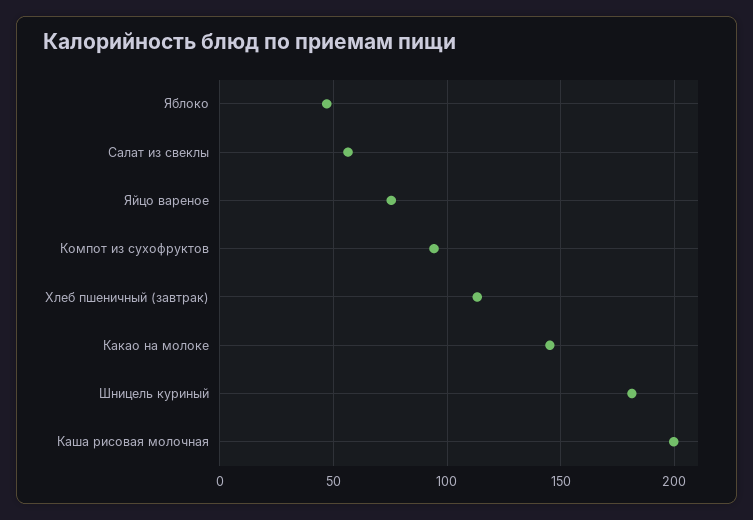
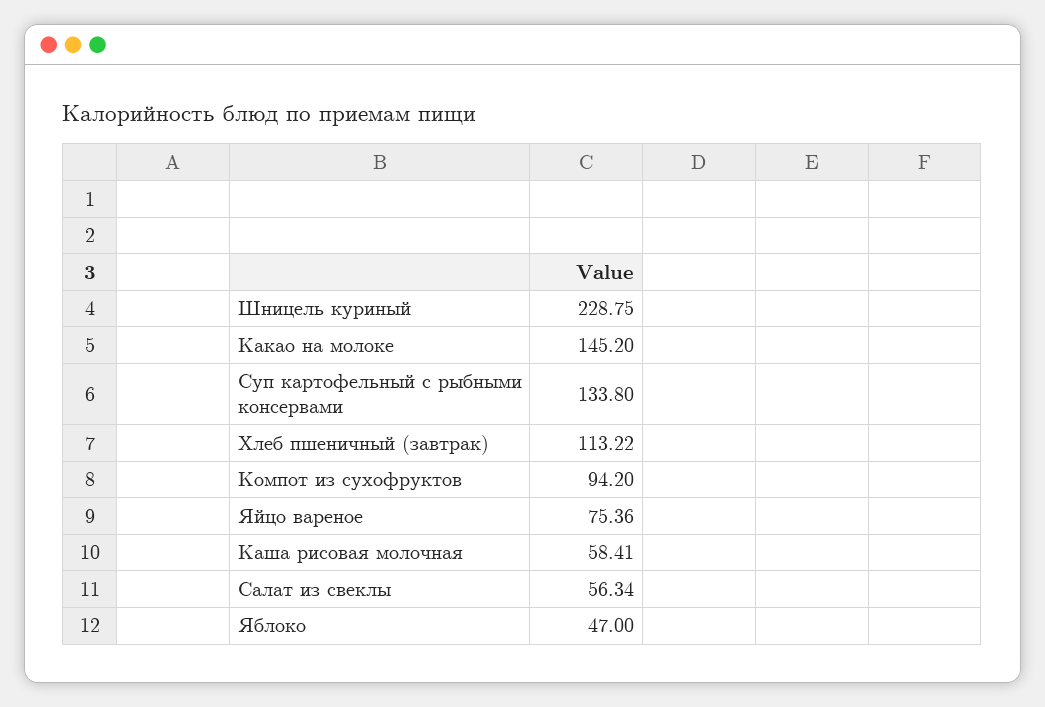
Шницель куриный: 180 -> 228.75
Каша рисовая молочная: 200 -> 58.41
Суп картофельный с рыбными консервами: none -> 133.8

